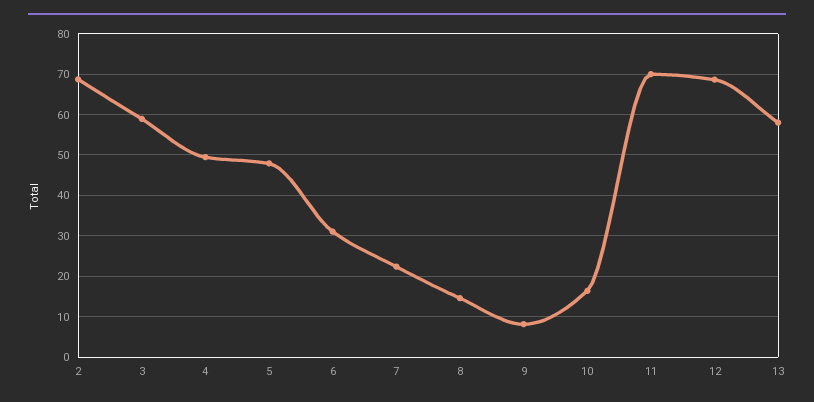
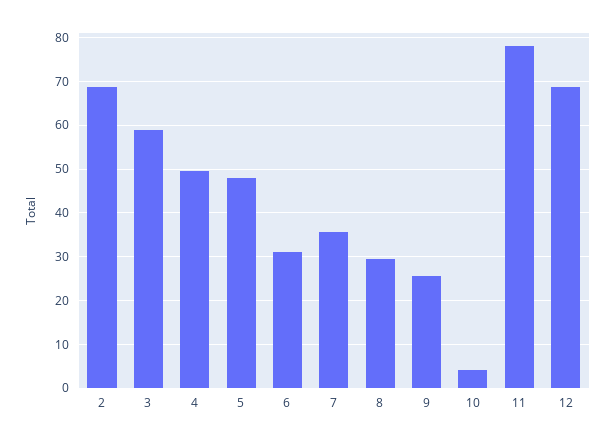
7: 22 -> 36
8: 14 -> 30
9: 8 -> 26
10: 16 -> 4
11: 70 -> 78
13: 58 -> none

